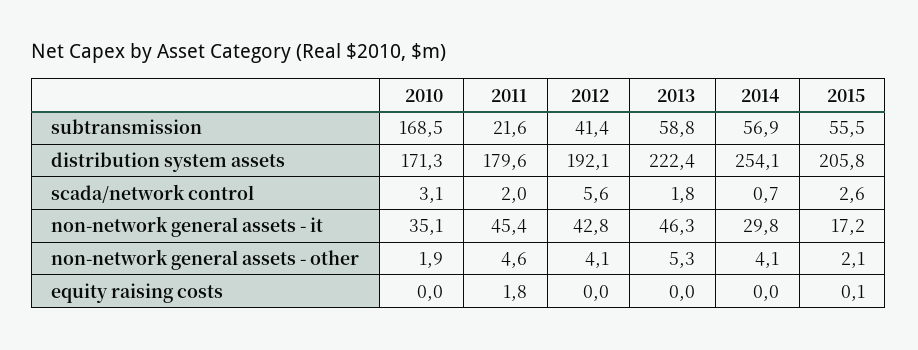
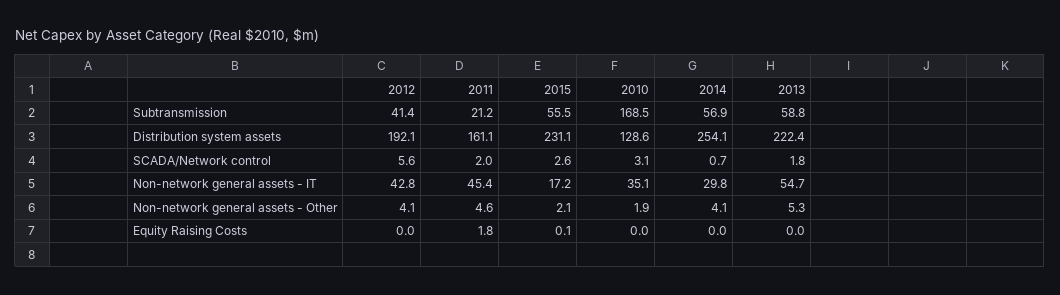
2011, subtransmission: 21.6 -> 21.2
2010, distribution system assets: 171.3 -> 128.6
2011, distribution system assets: 179.6 -> 161.1
2015, distribution system assets: 205.8 -> 231.1
2013, non-network general assets - it: 46.3 -> 54.7

